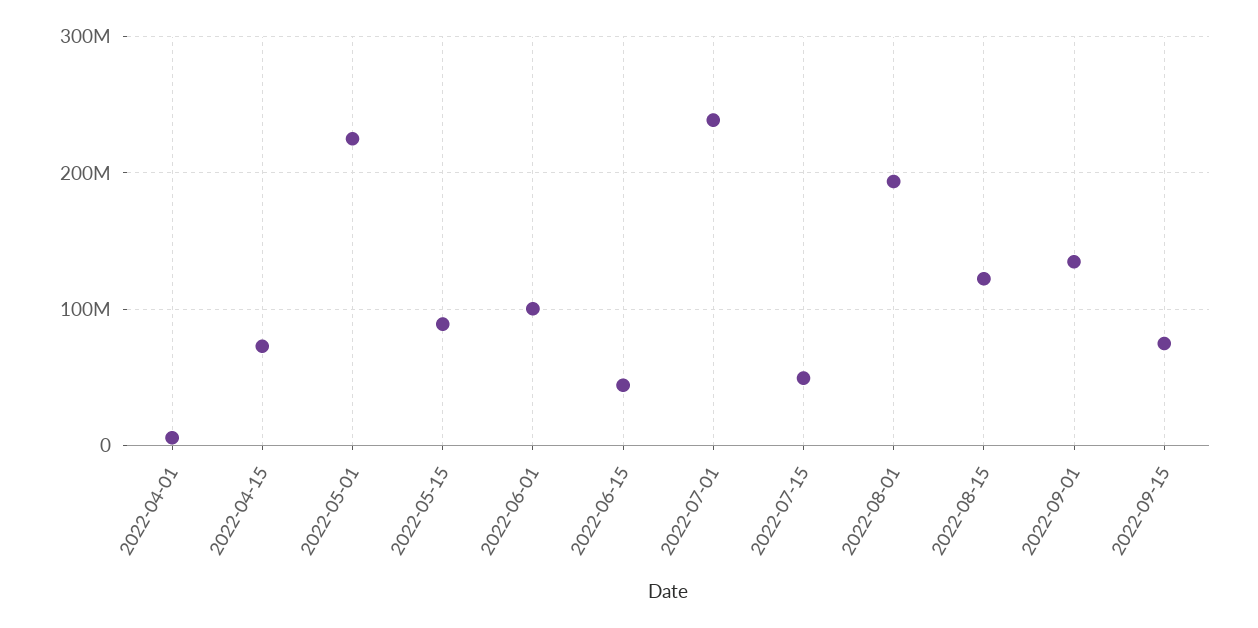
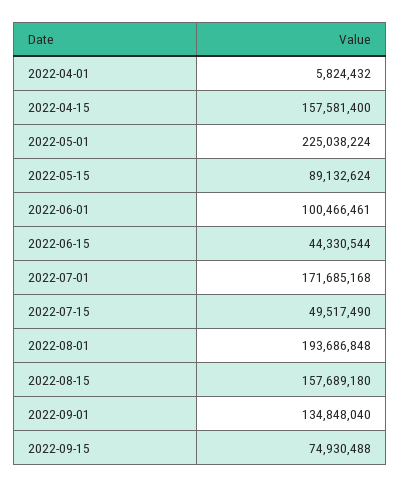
2022-04-15: 70000000 -> 157581400
2022-07-01: 240000000 -> 171685168
2022-08-15: 120000000 -> 157689180

